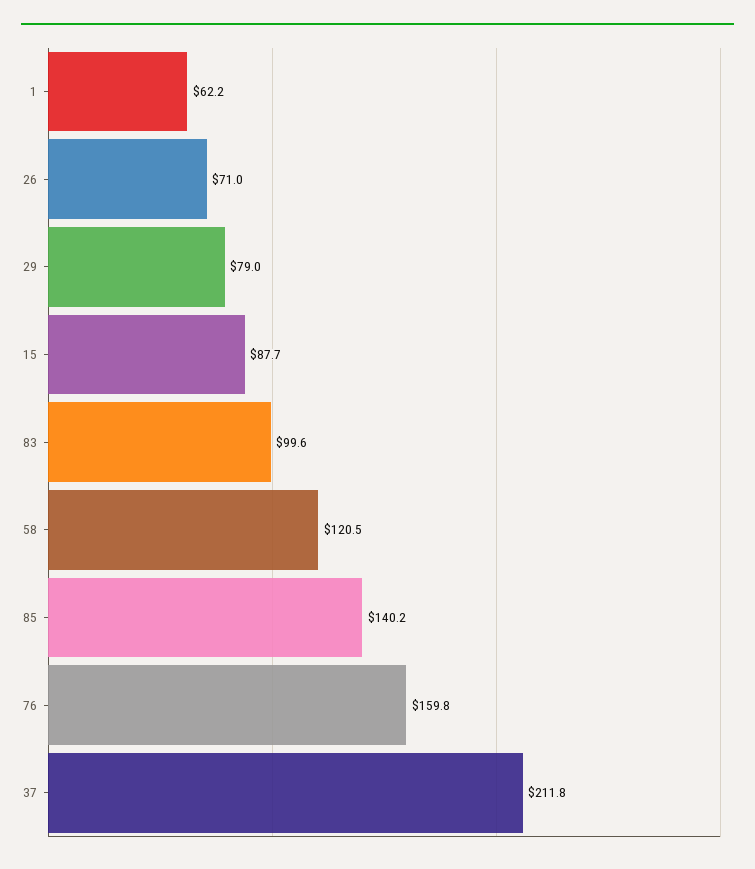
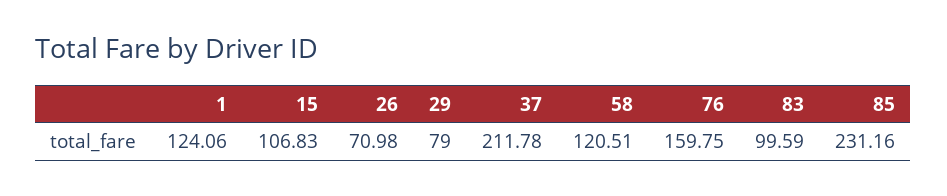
1: 62.2 -> 124.06
15: 87.7 -> 106.83
85: 140.2 -> 231.16

